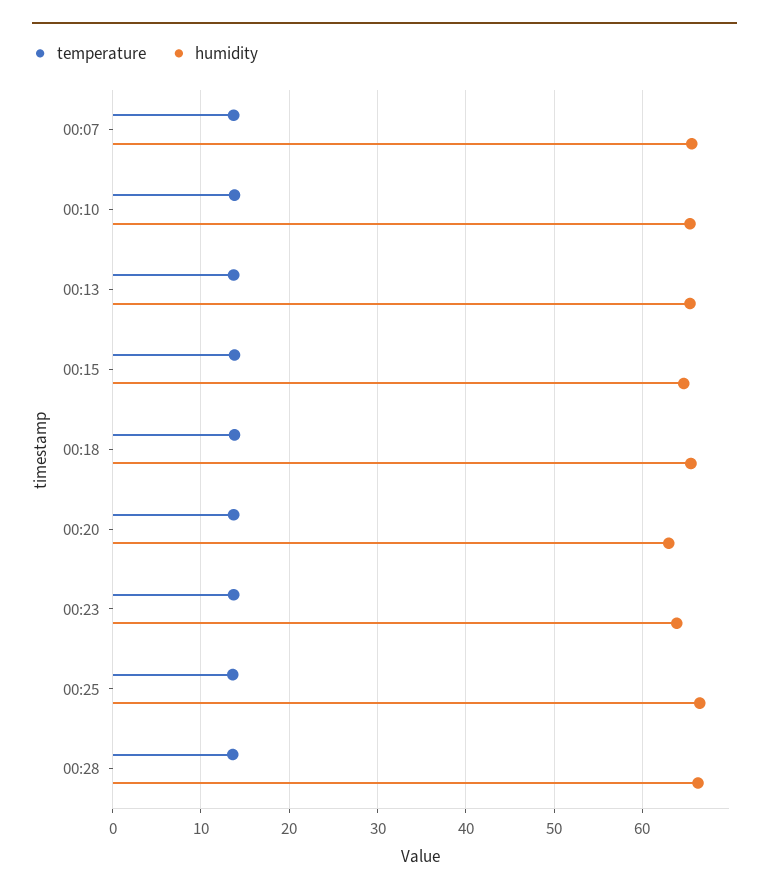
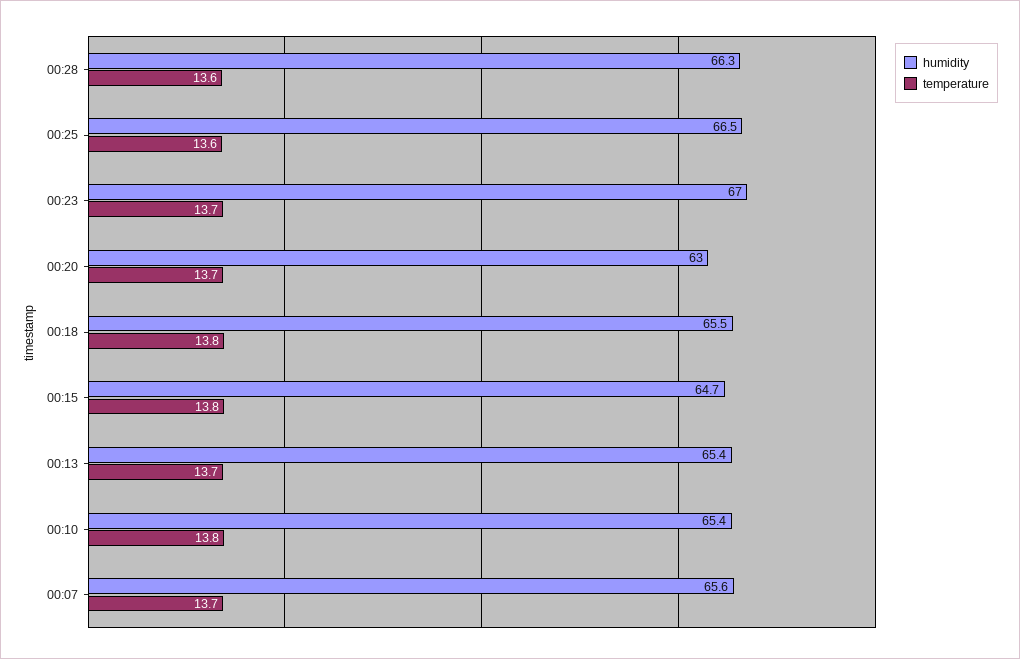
humidity, 00:23: 64 -> 67

